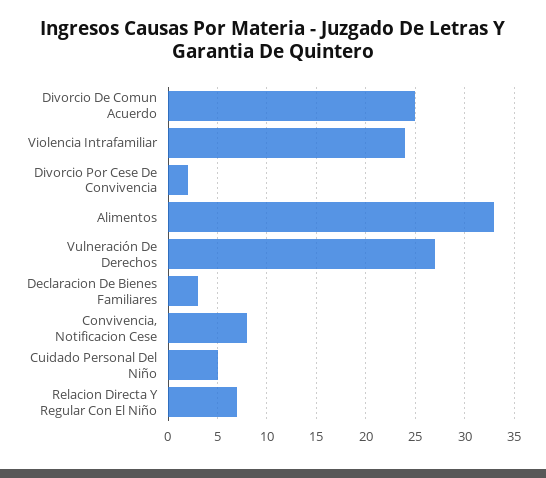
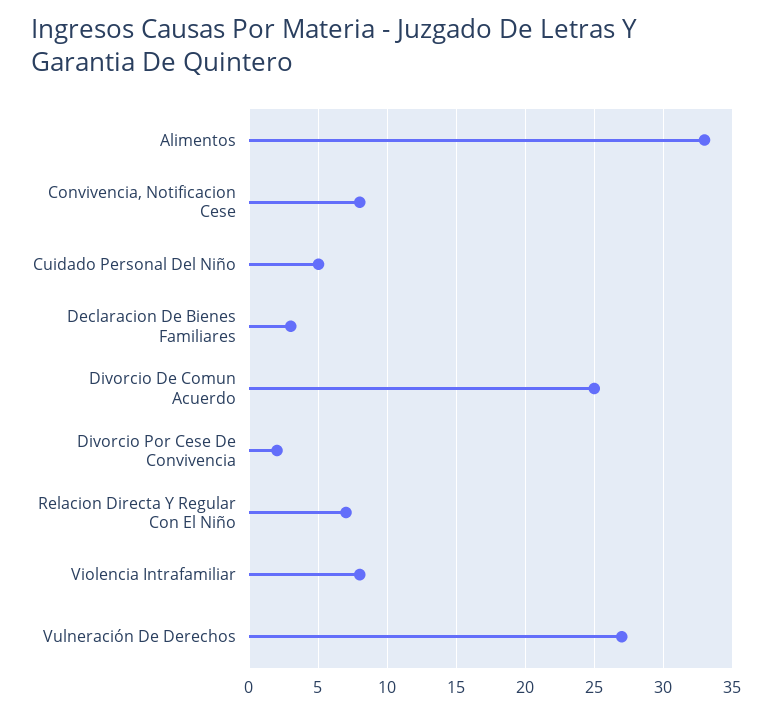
Violencia Intrafamiliar: 24 -> 8

